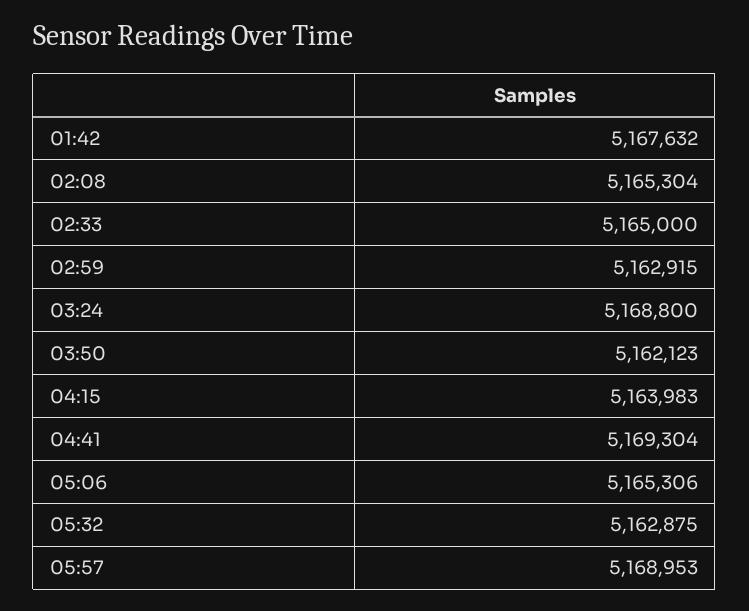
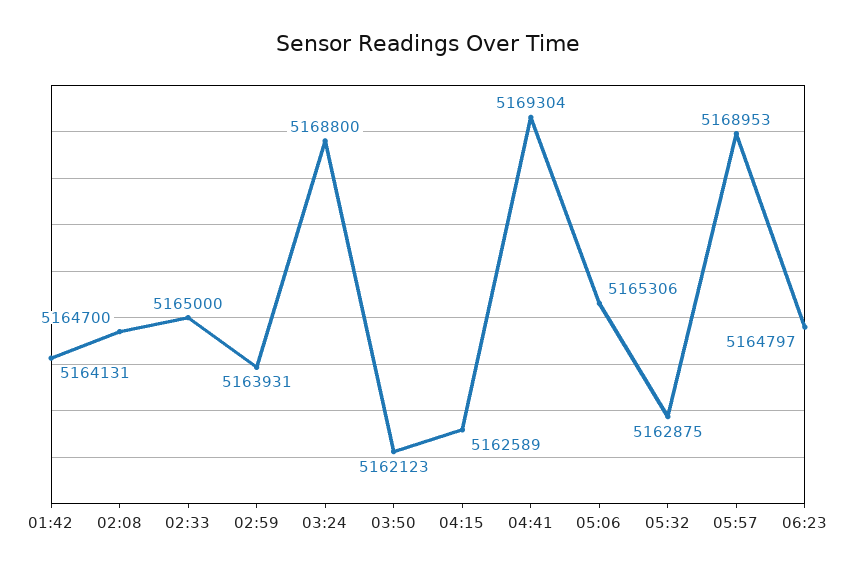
01:42: 5167632 -> 5164131
02:08: 5165304 -> 5164700
02:59: 5162915 -> 5163931
04:15: 5163983 -> 5162589
06:23: none -> 5164797

